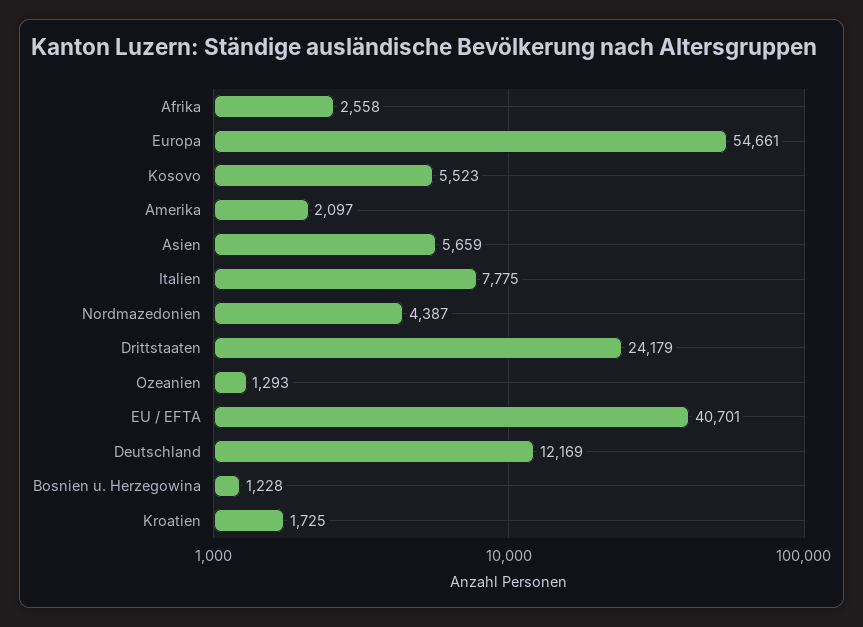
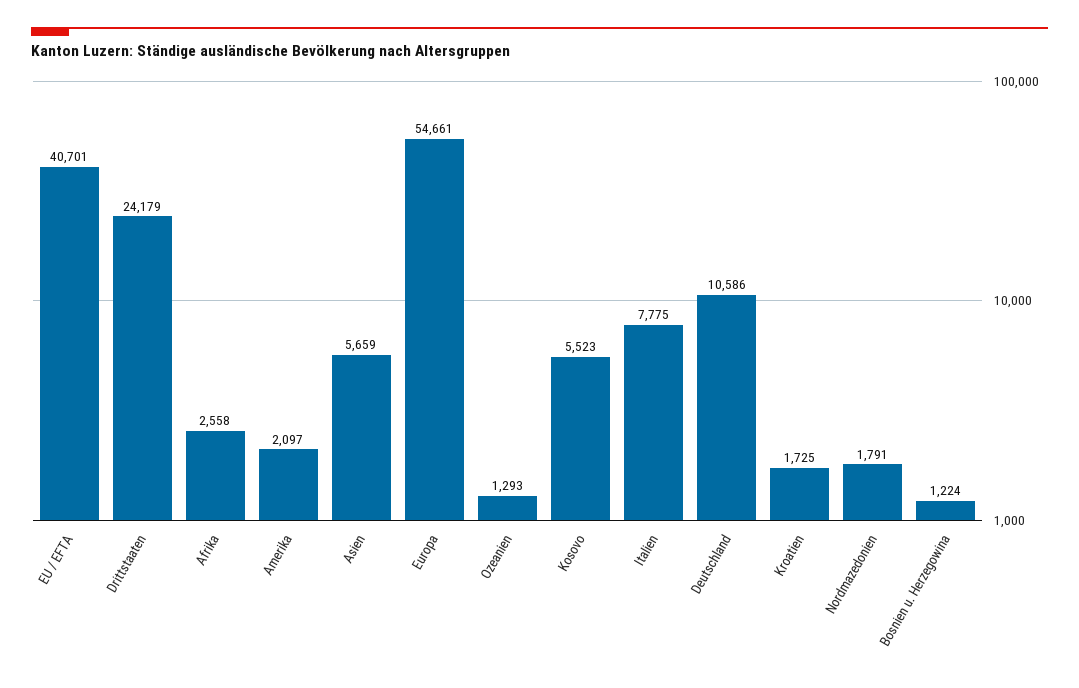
Nordmazedonien: 4387 -> 1791
Deutschland: 12169 -> 10586
Bosnien u. Herzegowina: 1228 -> 1224

